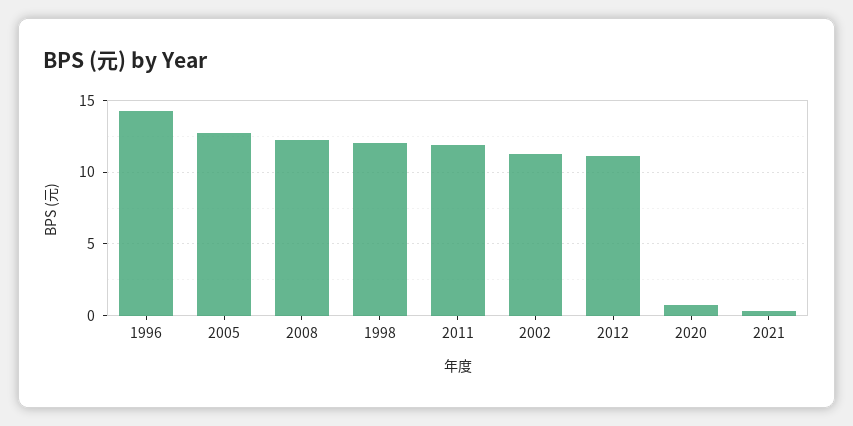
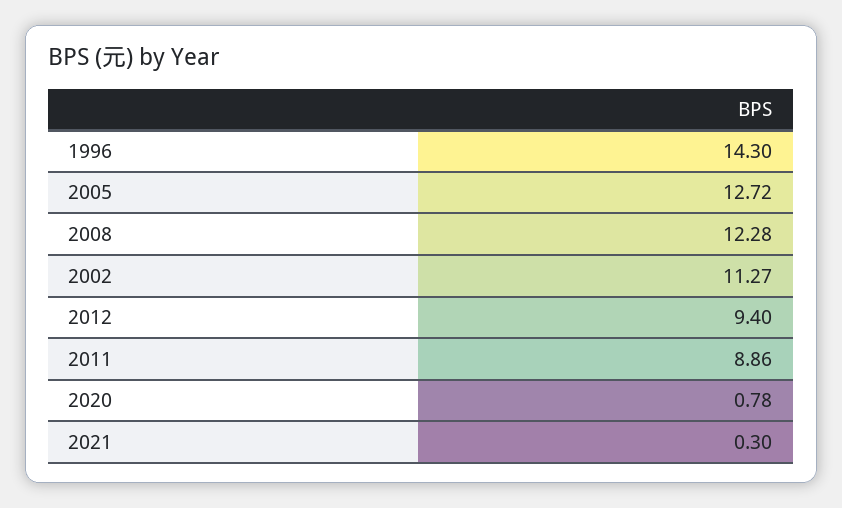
1998: 12 -> none
2011: 12 -> 8.86
2012: 11 -> 9.4

